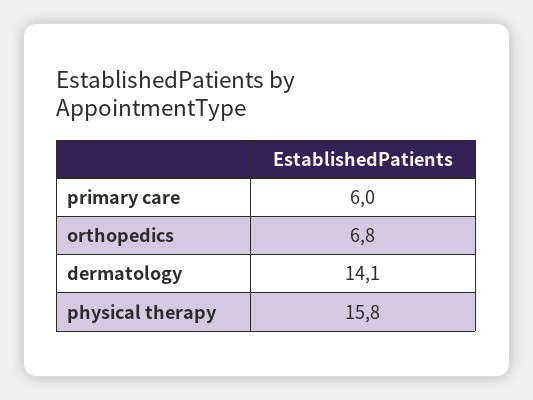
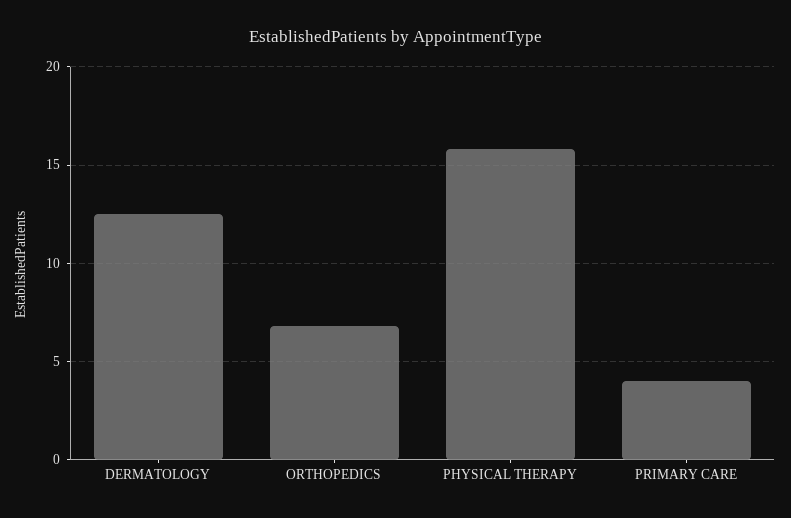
primary care: 6 -> 4
dermatology: 14.1 -> 12.5

